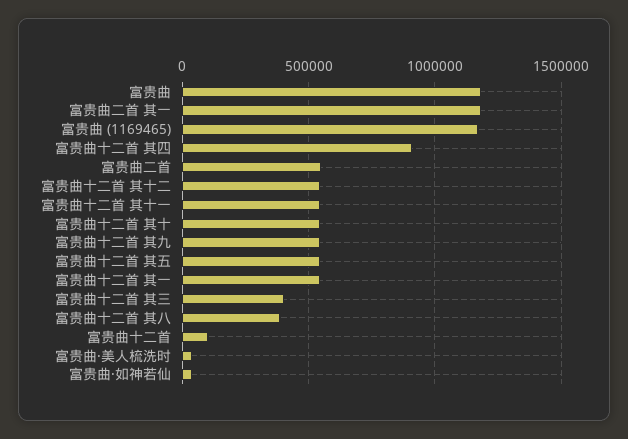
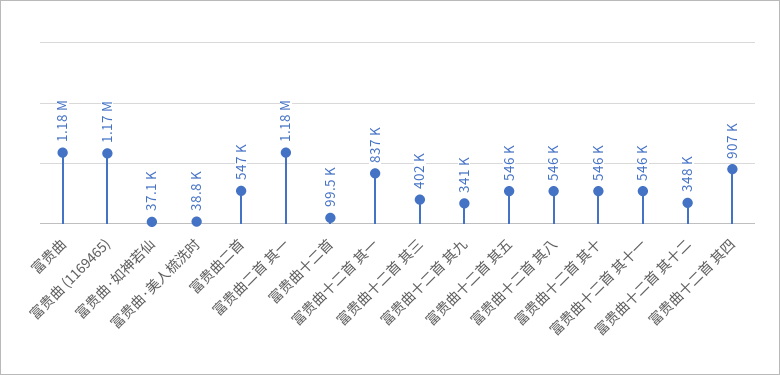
富贵曲十二首 其十二: 550000 -> 348000
富贵曲十二首 其九: 550000 -> 341000
富贵曲十二首 其一: 550000 -> 837000
富贵曲十二首 其八: 400000 -> 546000

